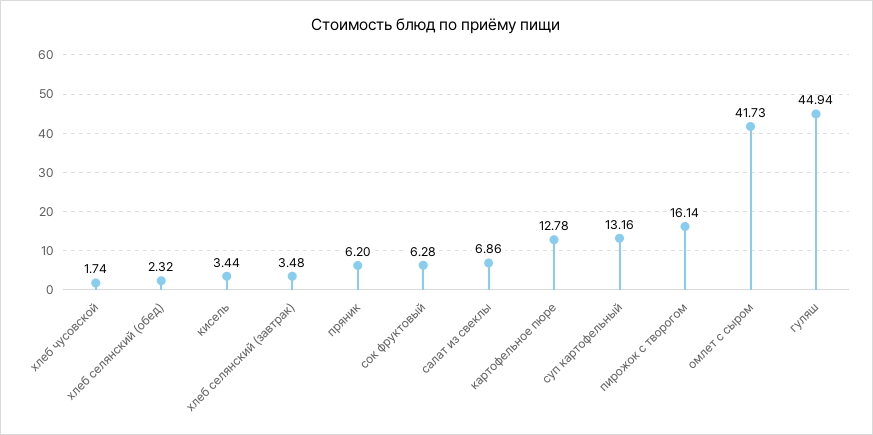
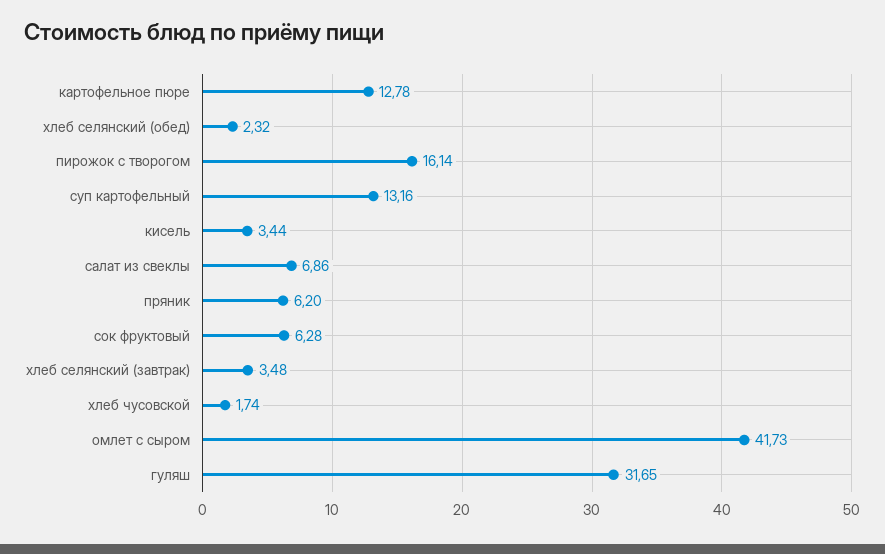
гуляш: 44.94 -> 31.65

